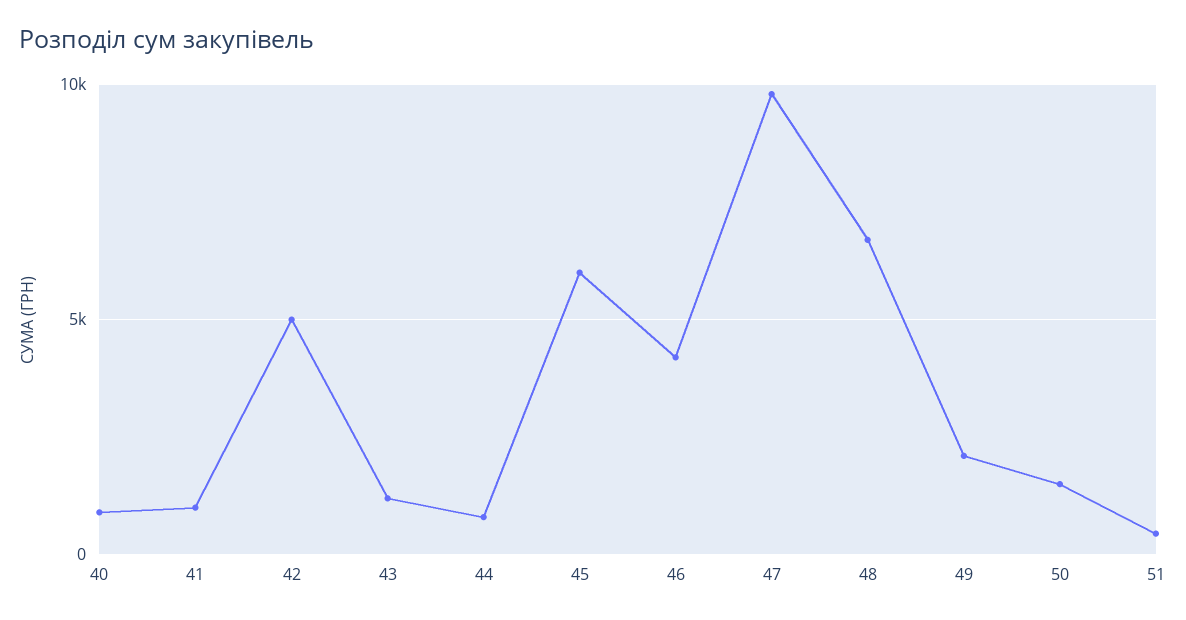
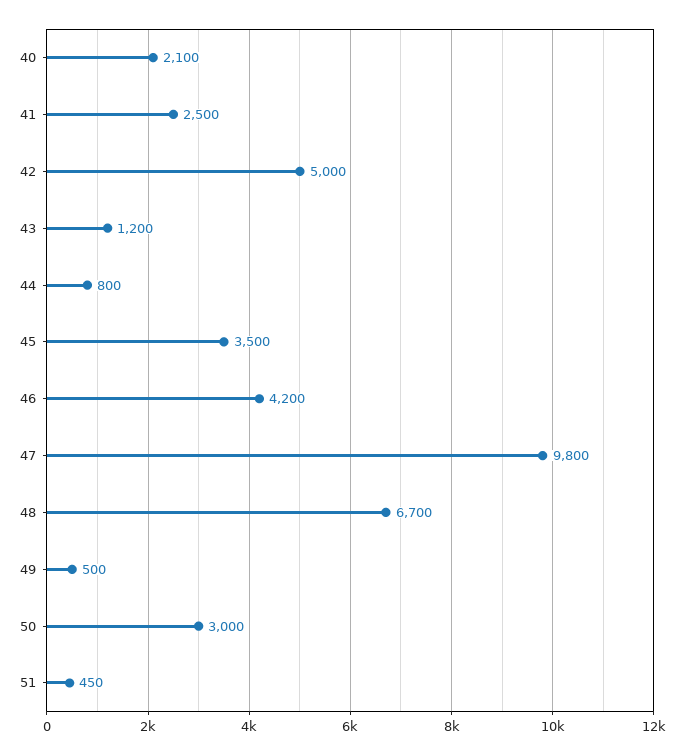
40: 1000 -> 2100
41: 1000 -> 2500
45: 6000 -> 3500
49: 2000 -> 500
50: 1500 -> 3000

